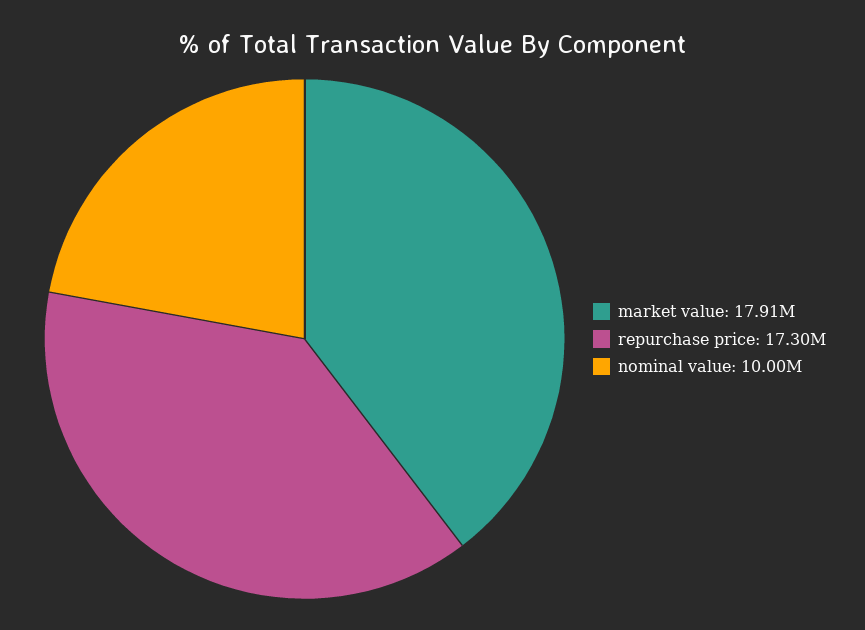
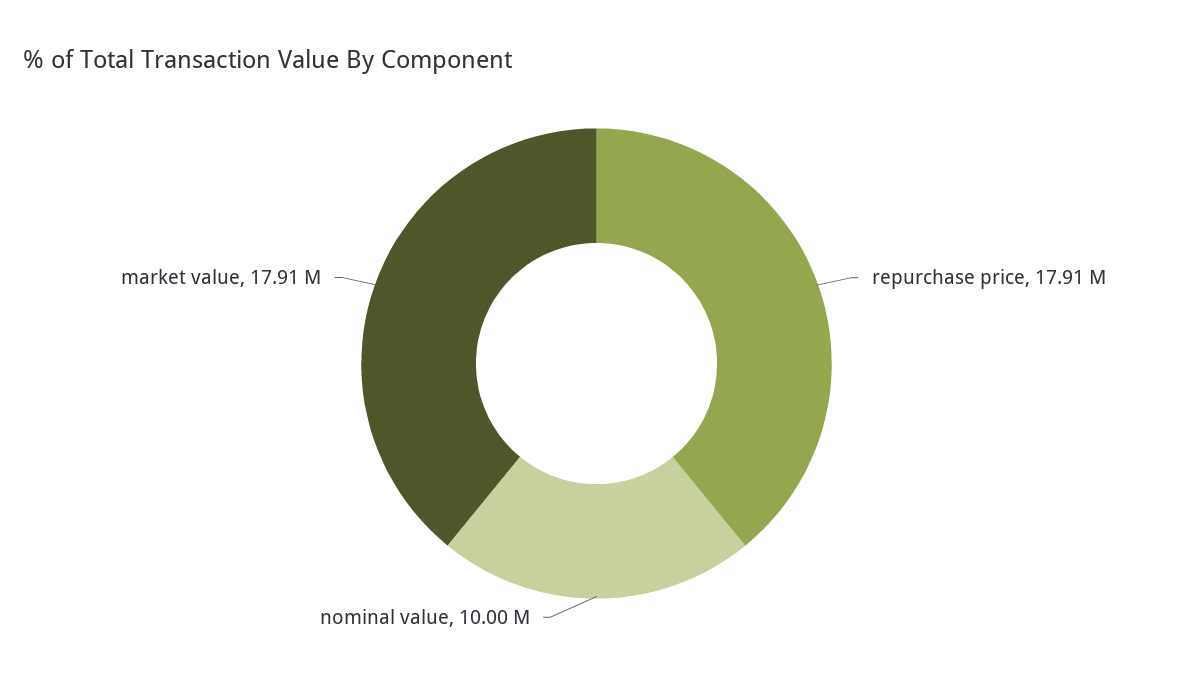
repurchase price: 17300000 -> 17910000

